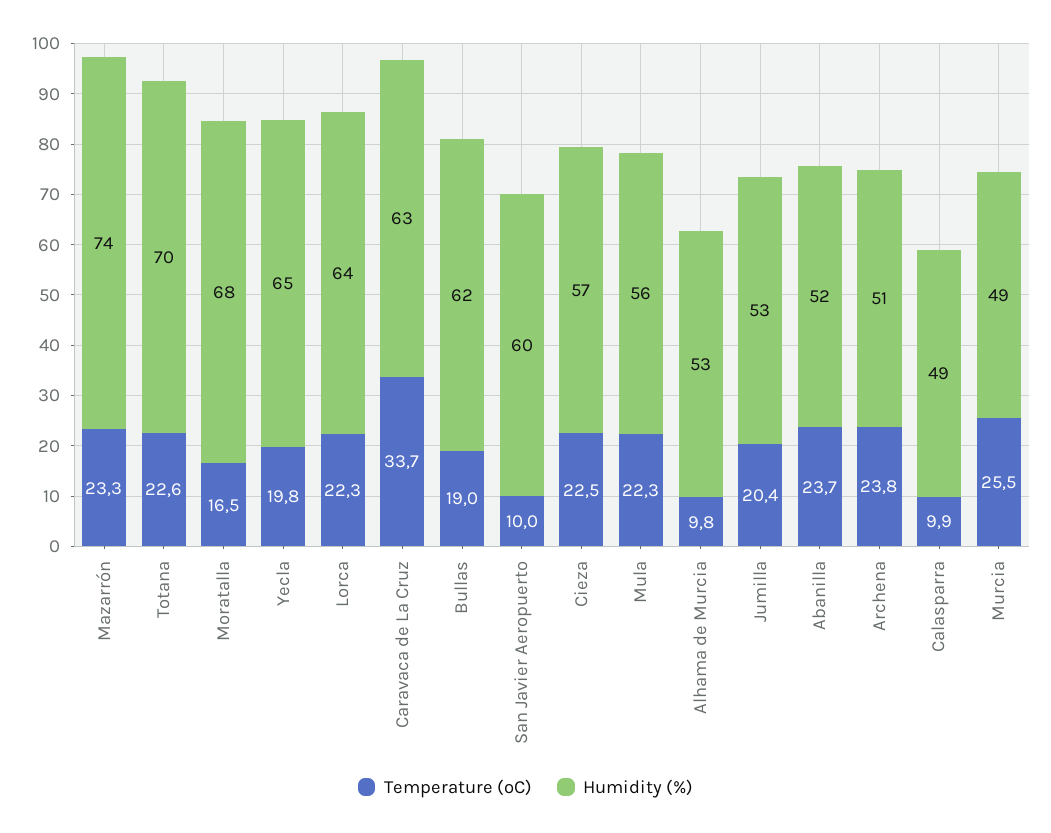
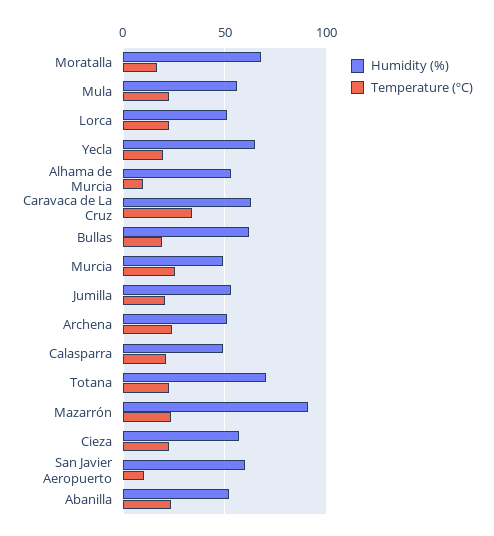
Humidity (%), Mazarrón: 74 -> 90
Humidity (%), Lorca: 64 -> 50
Temperature (ºC), Calasparra: 9.9 -> 20

